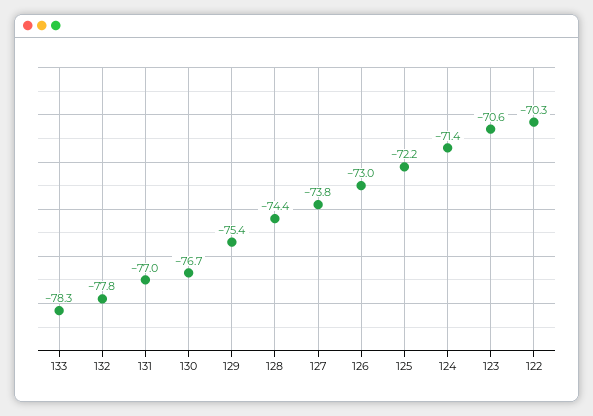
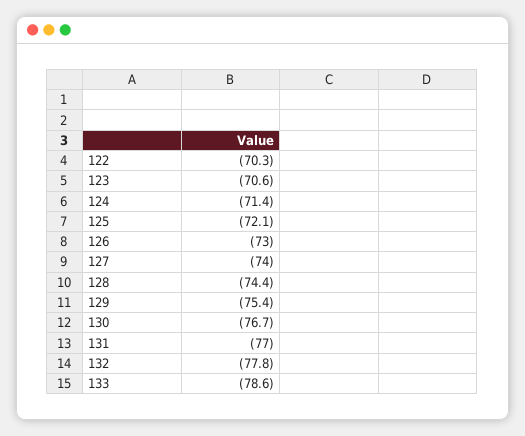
133: -78.3 -> -78.6
127: -73.8 -> -74
125: -72.2 -> -72.1

